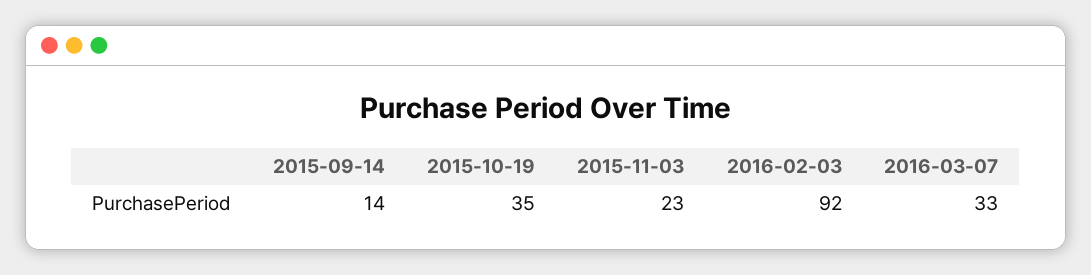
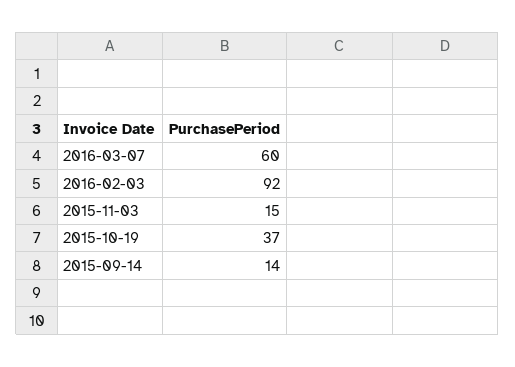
2015-10-19: 35 -> 37
2015-11-03: 23 -> 15
2016-03-07: 33 -> 60

